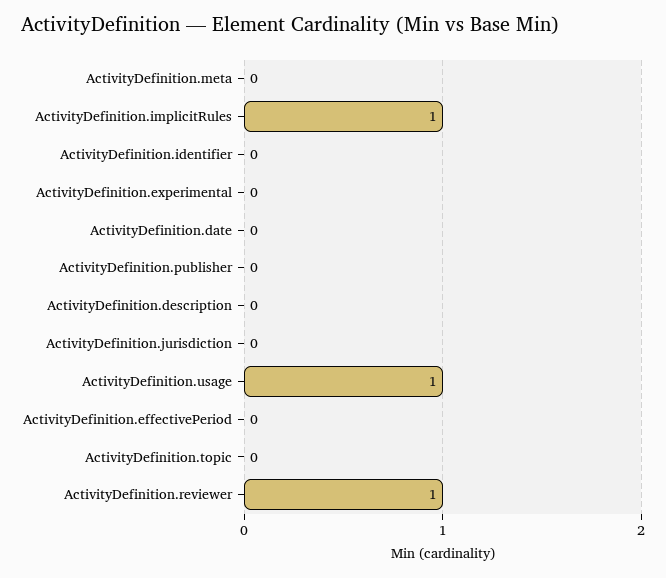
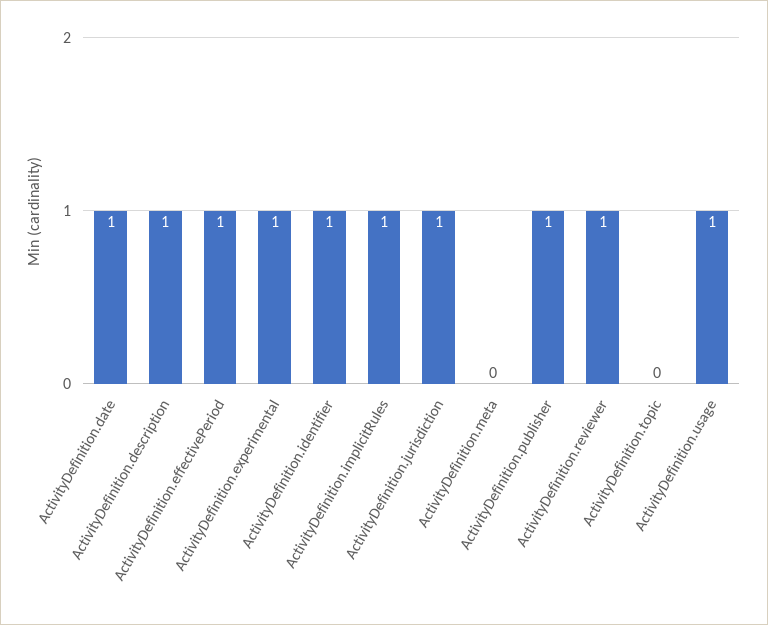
ActivityDefinition.identifier: 0 -> 1
ActivityDefinition.experimental: 0 -> 1
ActivityDefinition.date: 0 -> 1
ActivityDefinition.publisher: 0 -> 1
ActivityDefinition.description: 0 -> 1
ActivityDefinition.jurisdiction: 0 -> 1
ActivityDefinition.effectivePeriod: 0 -> 1

